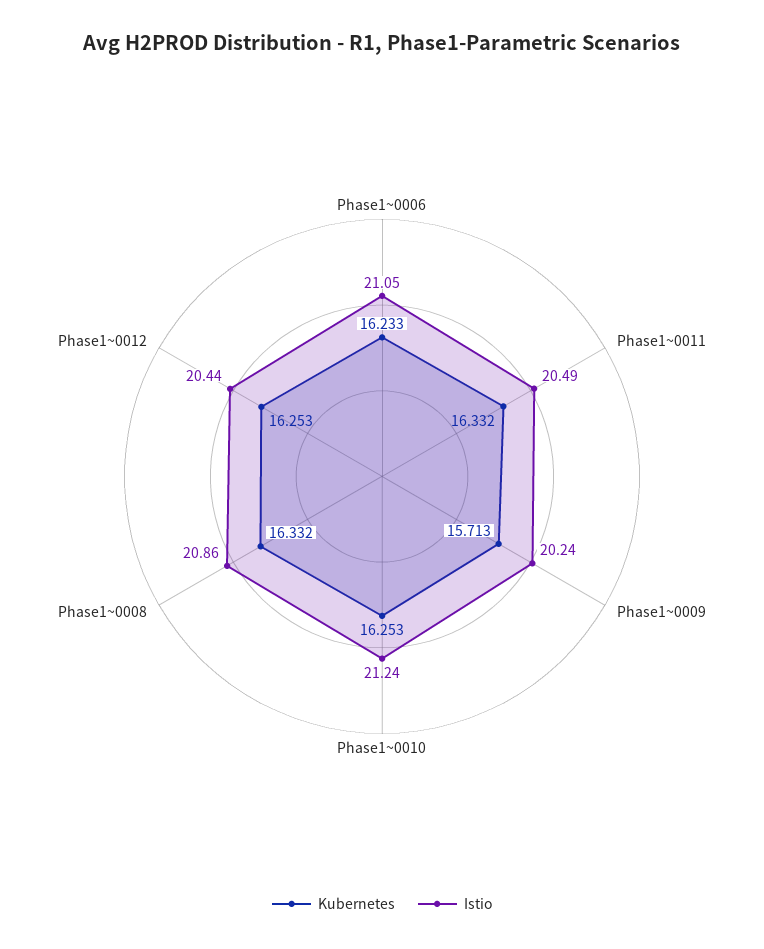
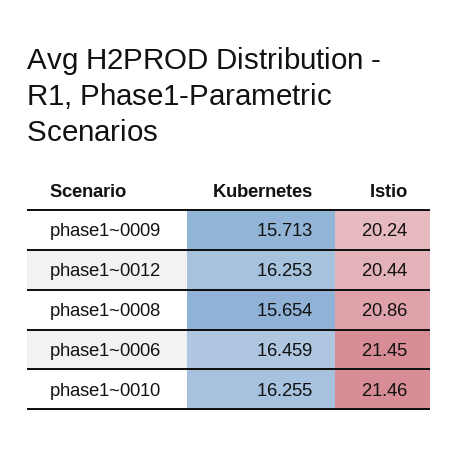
Kubernetes, Phase1~0006: 16.233 -> 16.459
Istio, Phase1~0006: 21.05 -> 21.45
Kubernetes, Phase1~0011: 16.332 -> none
Istio, Phase1~0011: 20.49 -> none
Kubernetes, Phase1~0010: 16.253 -> 16.255
Istio, Phase1~0010: 21.24 -> 21.46
Kubernetes, Phase1~0008: 16.332 -> 15.654

